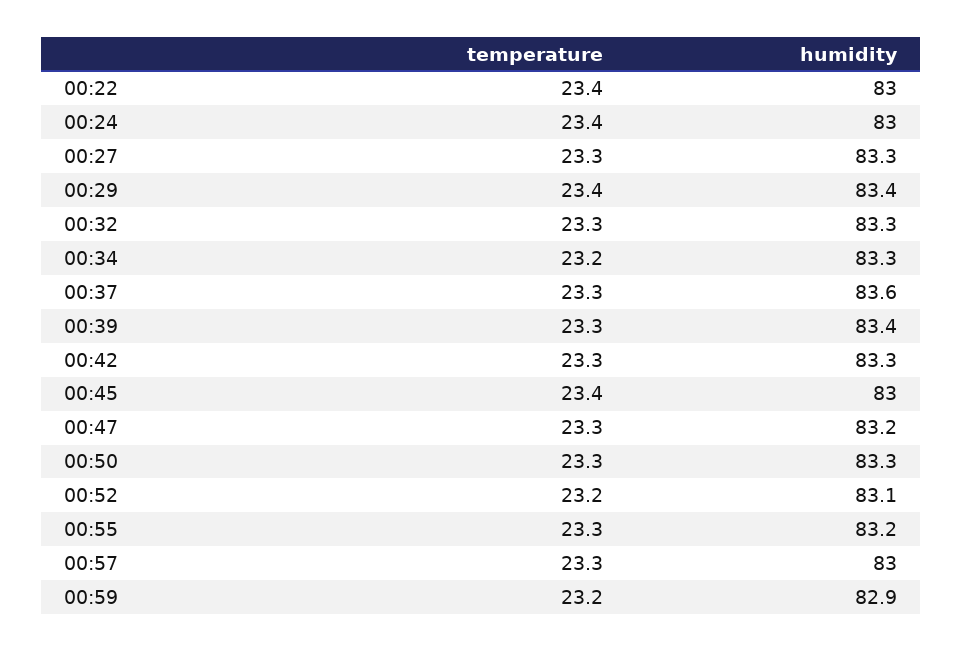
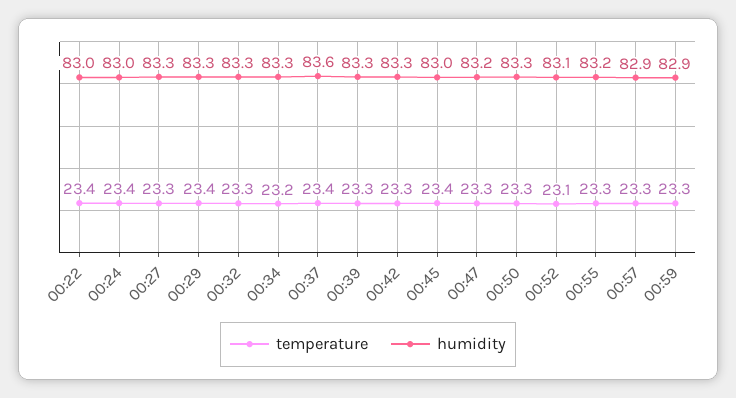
humidity, 00:29: 83.4 -> 83.3
temperature, 00:37: 23.3 -> 23.4
humidity, 00:39: 83.4 -> 83.3
temperature, 00:52: 23.2 -> 23.1
humidity, 00:57: 83 -> 82.9
temperature, 00:59: 23.2 -> 23.3

